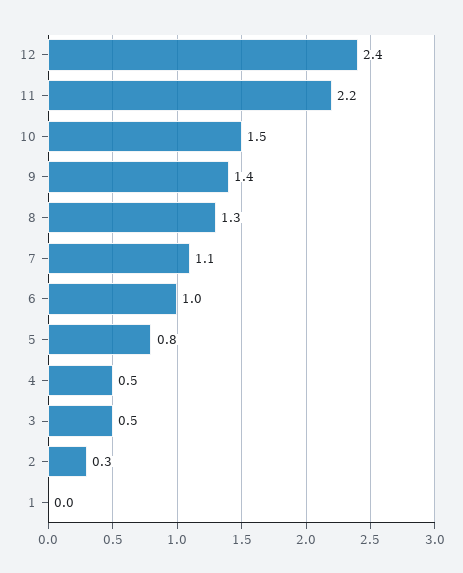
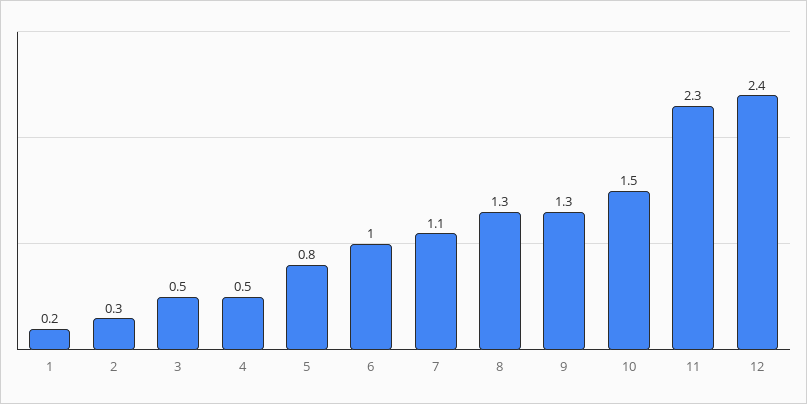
11: 2.2 -> 2.3
9: 1.4 -> 1.3
1: 0 -> 0.2

